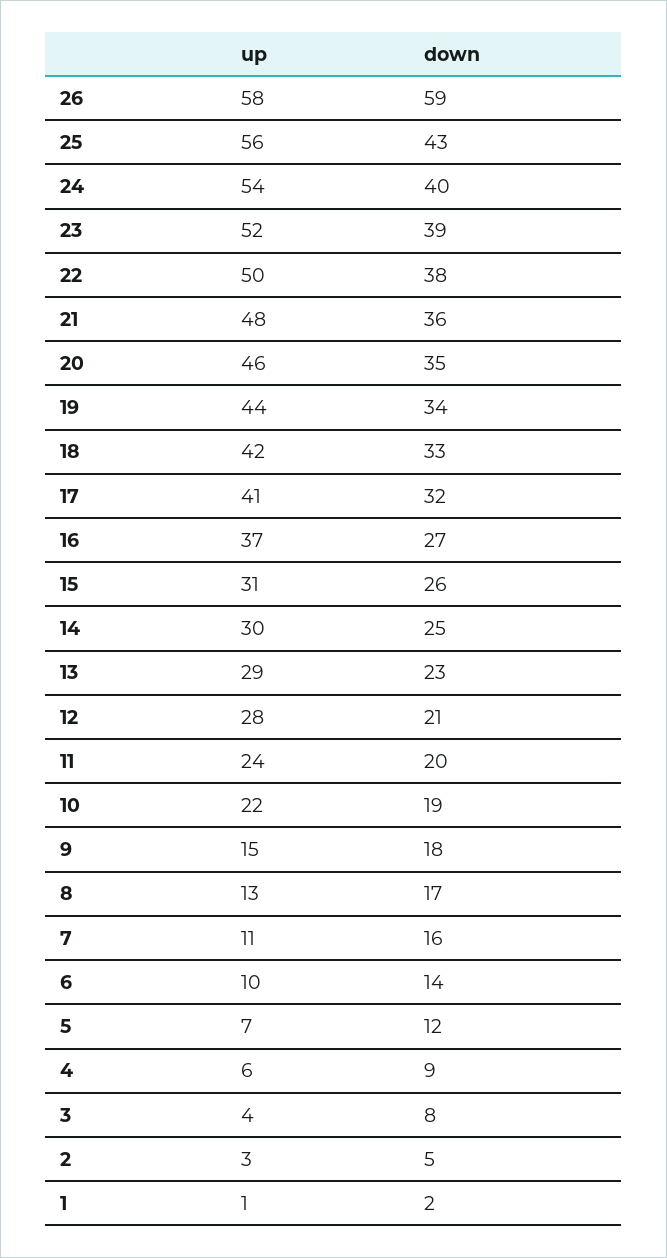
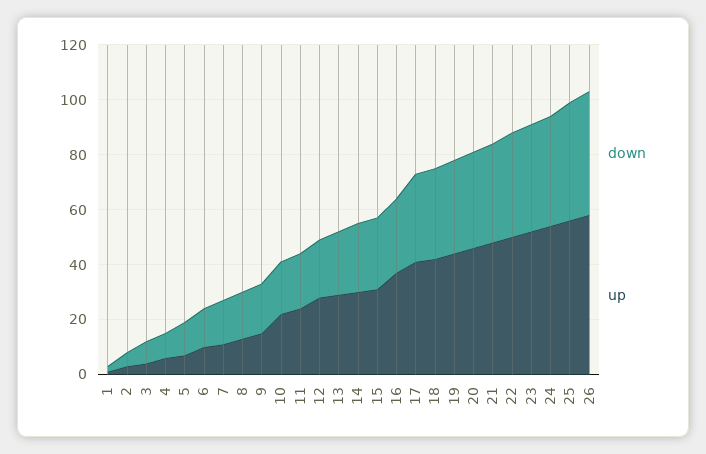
down, 26: 59 -> 45

